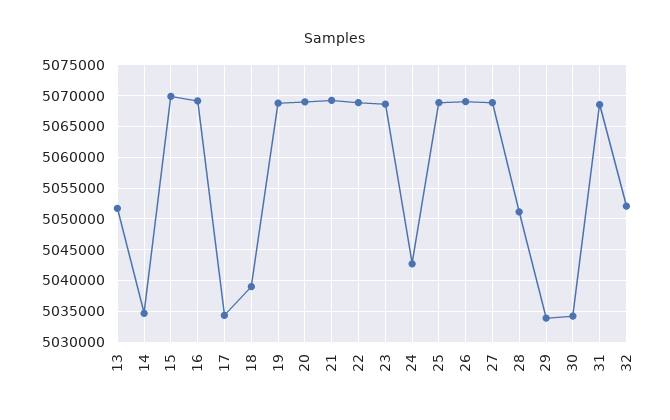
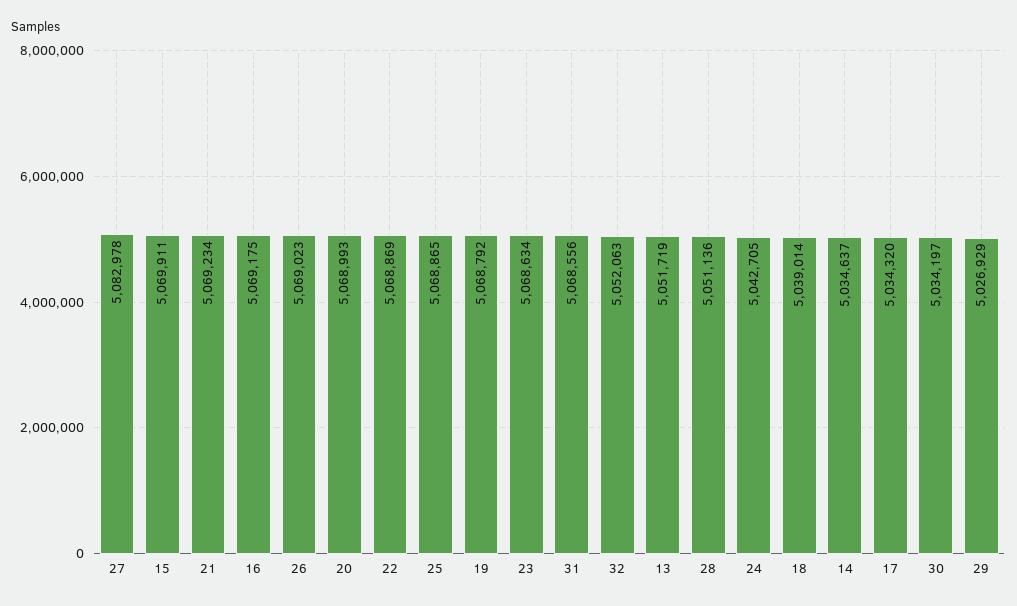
27: 5069000 -> 5082978
29: 5034000 -> 5026929

